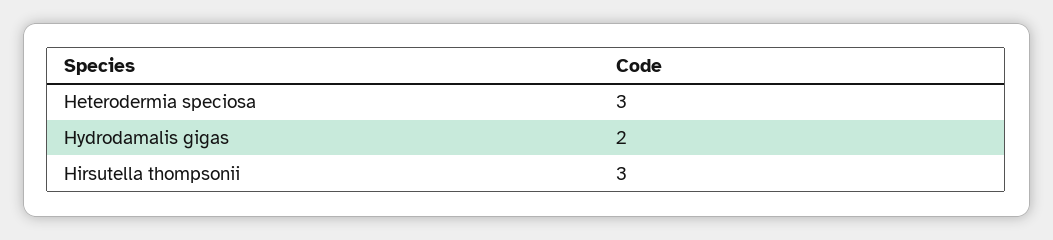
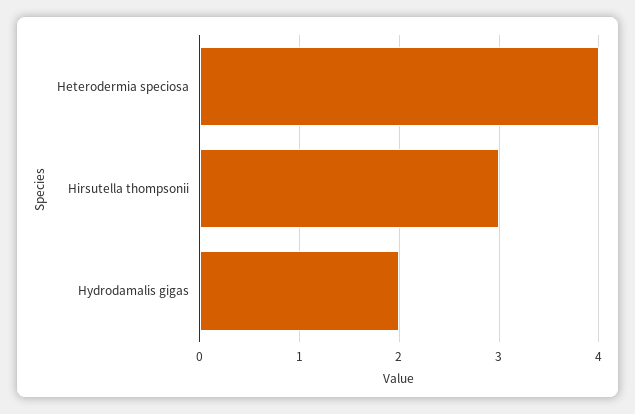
Heterodermia speciosa: 3 -> 4

